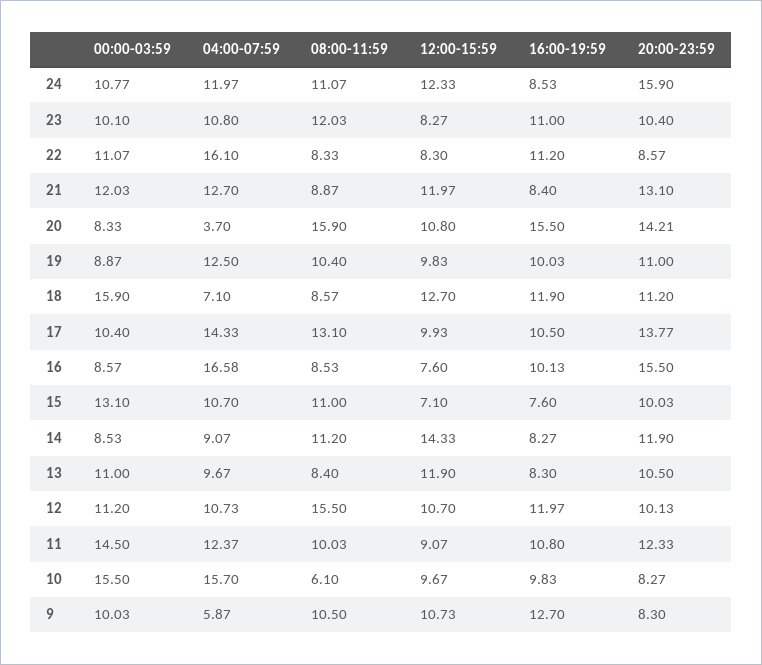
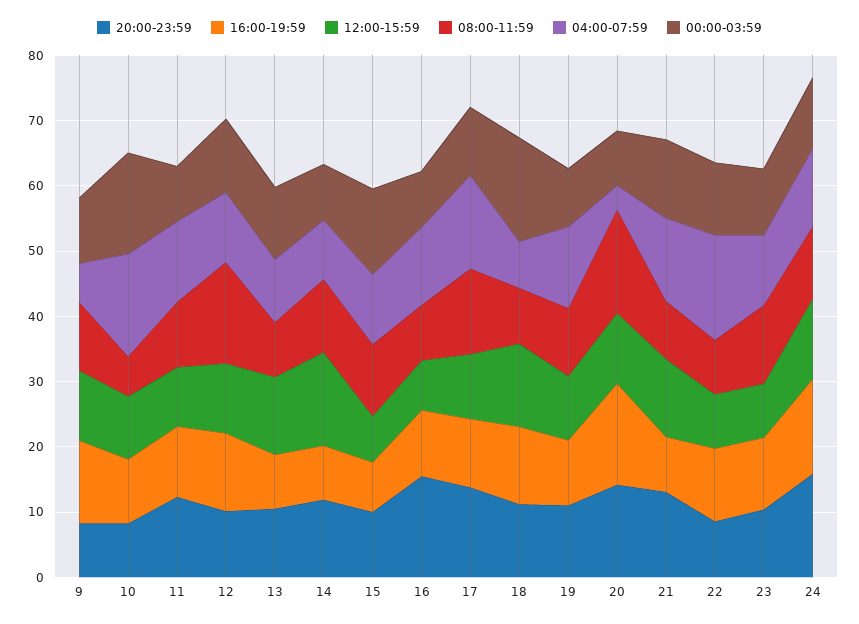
16:00-19:59, 24: 8.53 -> 14
04:00-07:59, 16: 16.58 -> 12
00:00-03:59, 11: 14.5 -> 8

